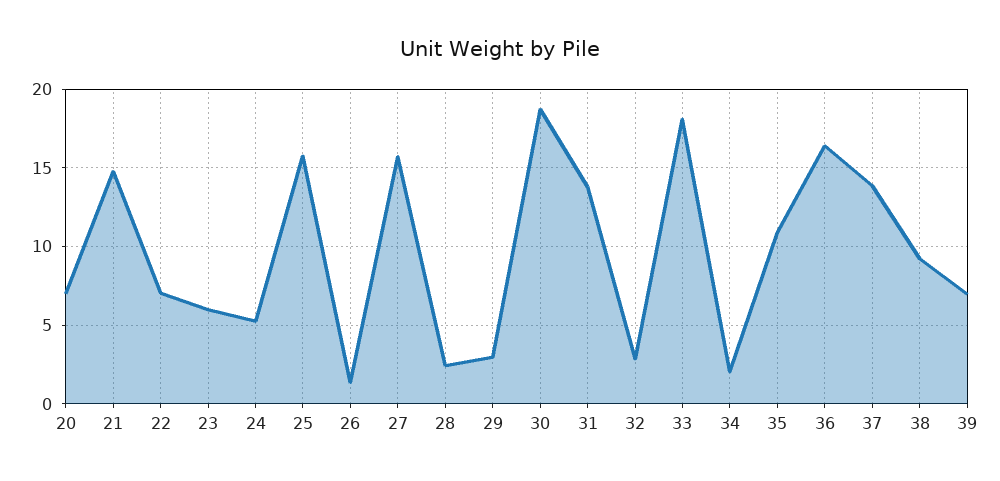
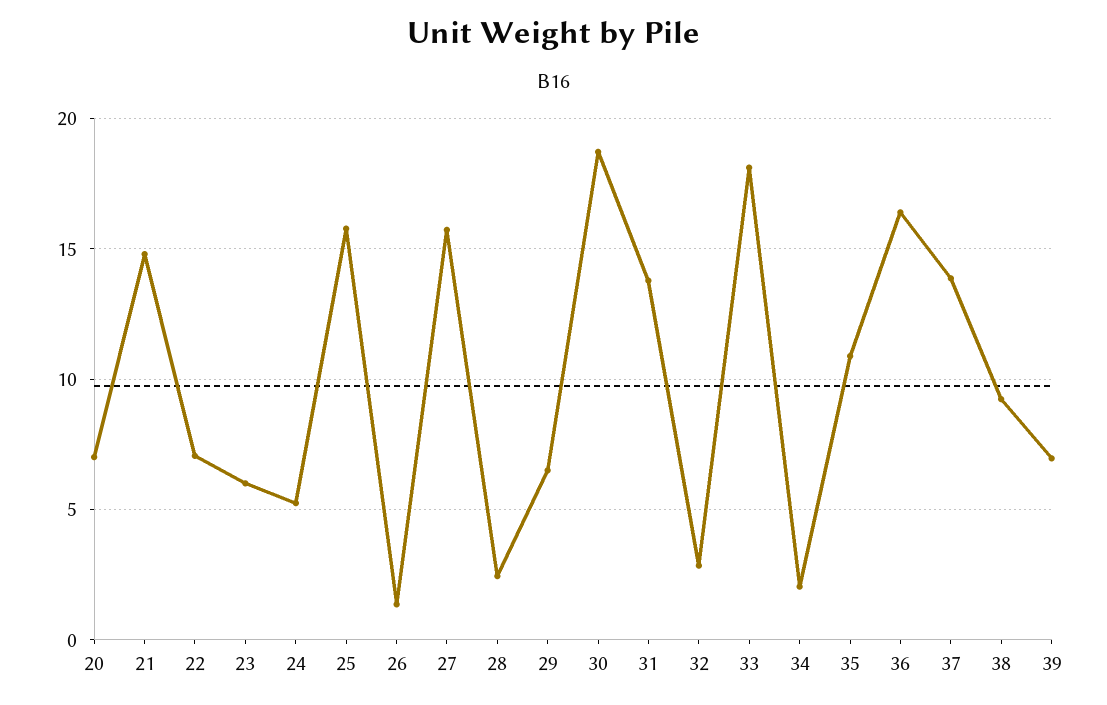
29: 3 -> 6.5

